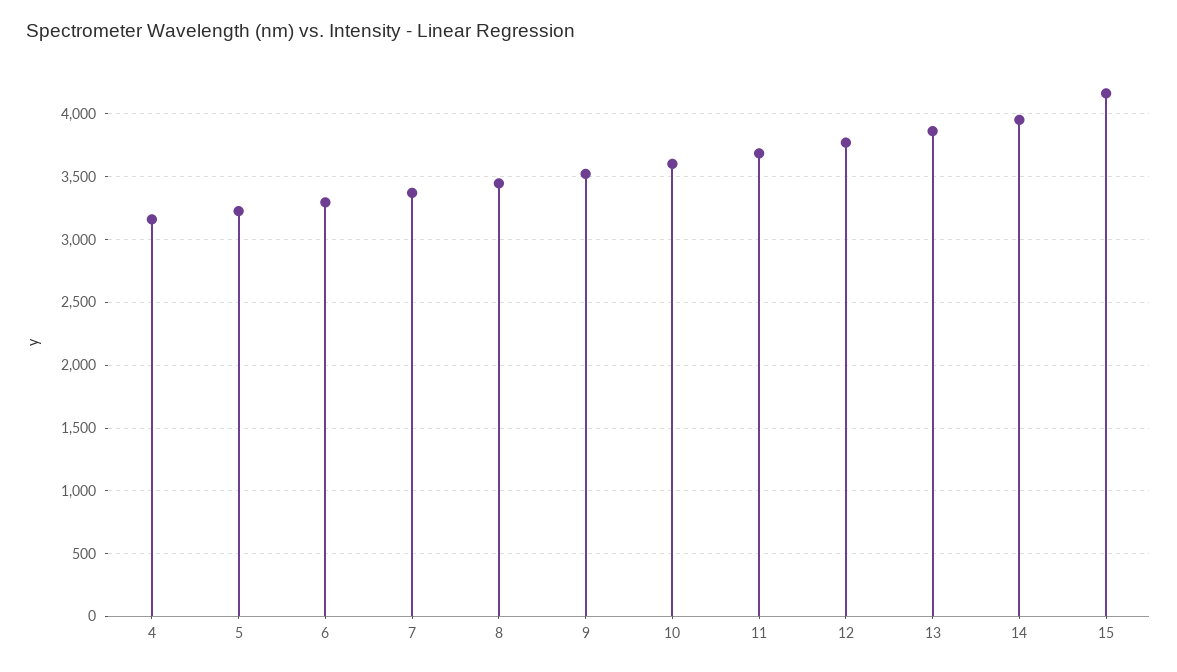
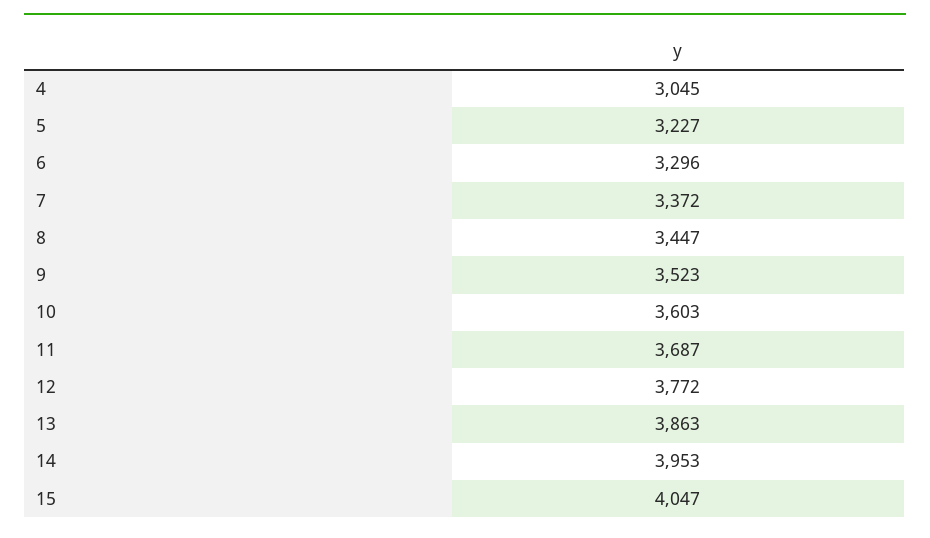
4: 3150 -> 3045
15: 4150 -> 4047

